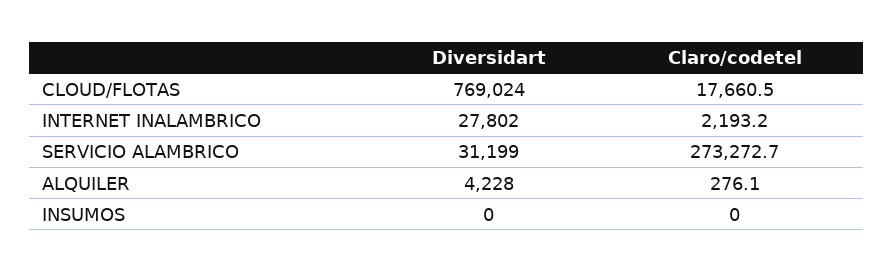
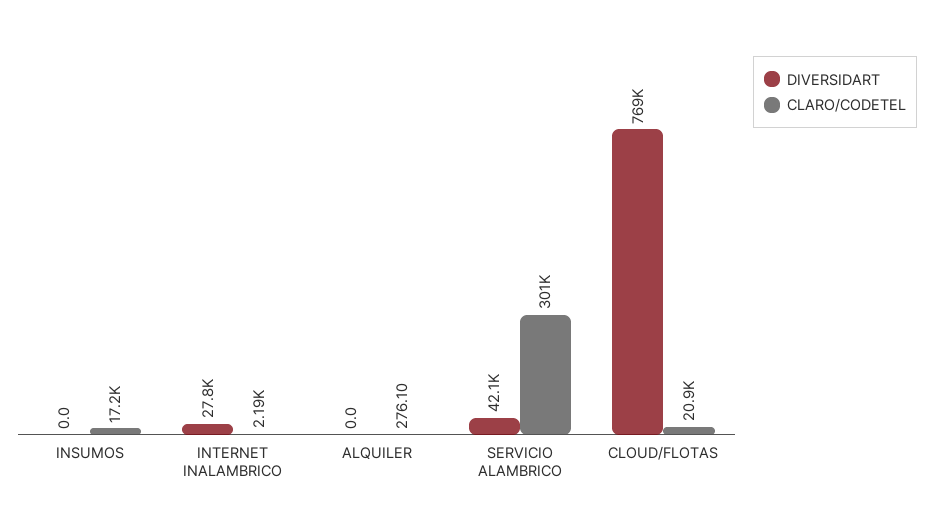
Claro/codetel, CLOUD/FLOTAS: 17660.5 -> 20900
Diversidart, SERVICIO ALAMBRICO: 31199 -> 42100
Claro/codetel, SERVICIO ALAMBRICO: 273272.7 -> 301000
Diversidart, ALQUILER: 4228 -> 0
Claro/codetel, INSUMOS: 0 -> 17200

